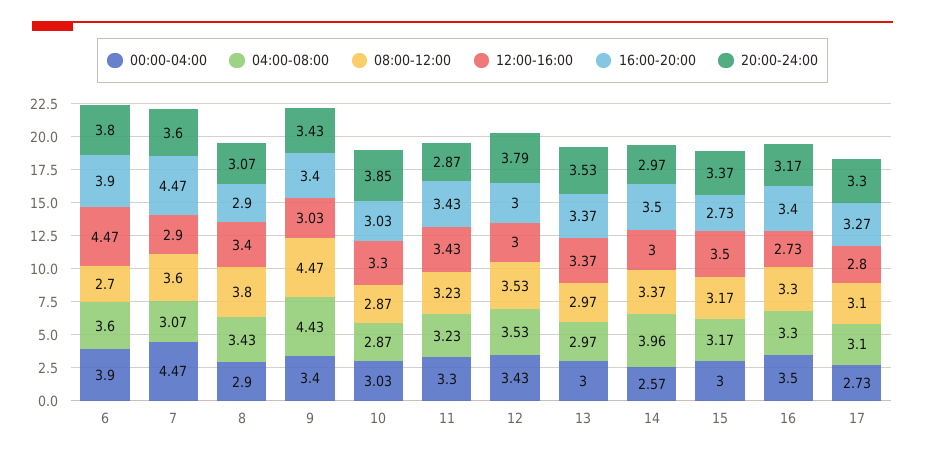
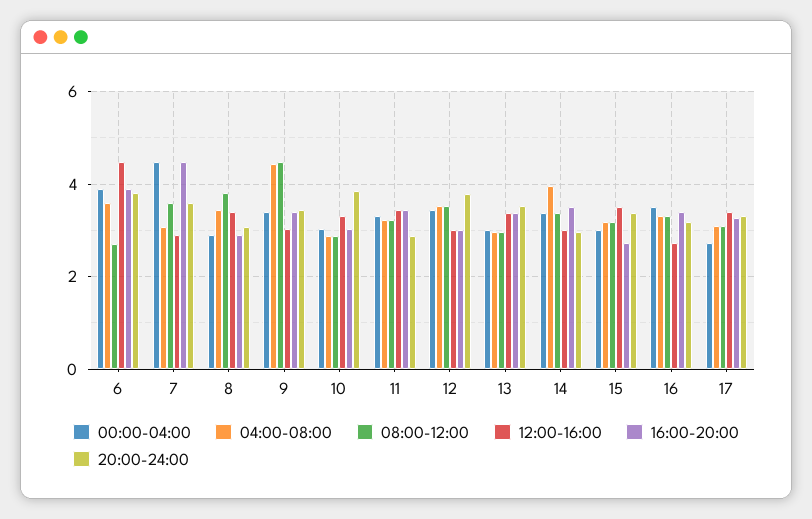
00:00-04:00, 14: 2.57 -> 3.4
12:00-16:00, 17: 2.8 -> 3.4

